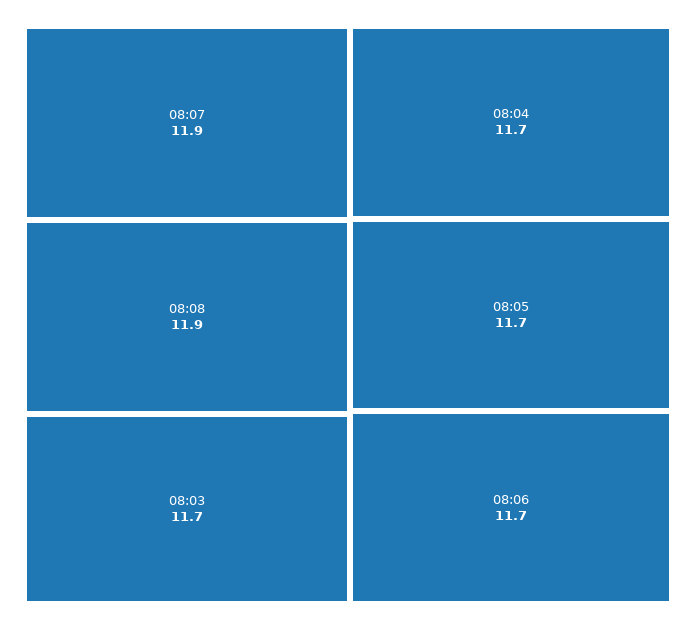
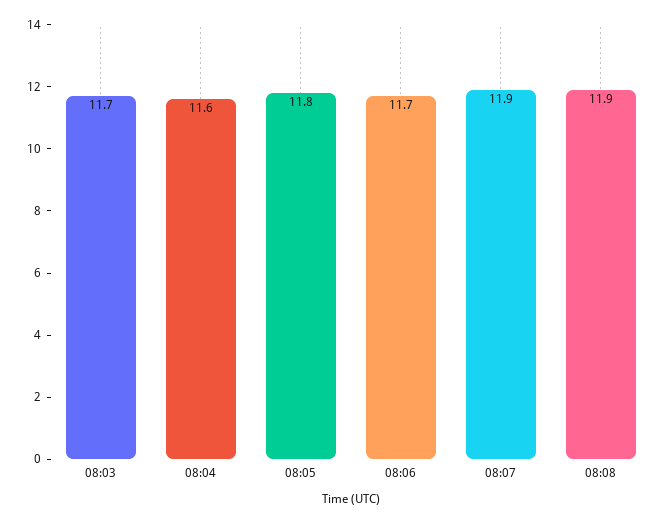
08:04: 11.7 -> 11.6
08:05: 11.7 -> 11.8

